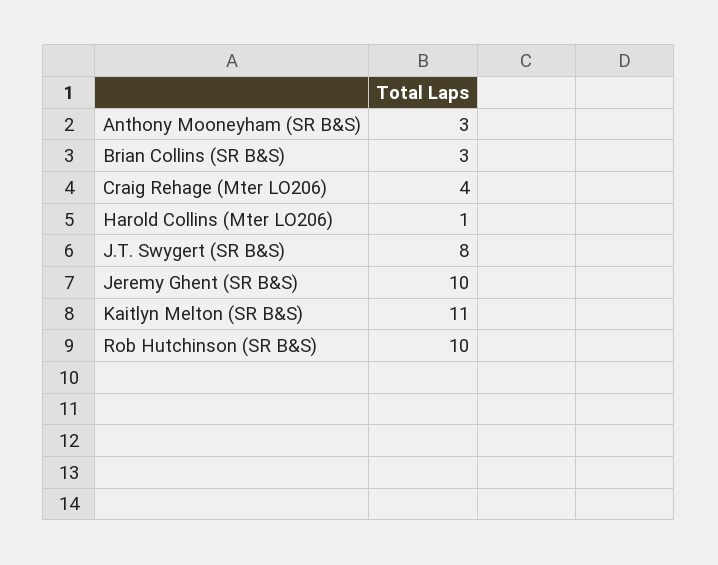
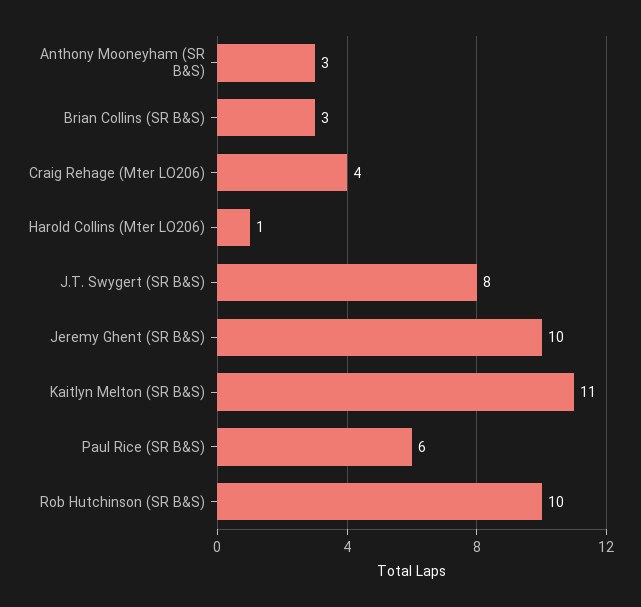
Paul Rice (SR B&S): none -> 6

